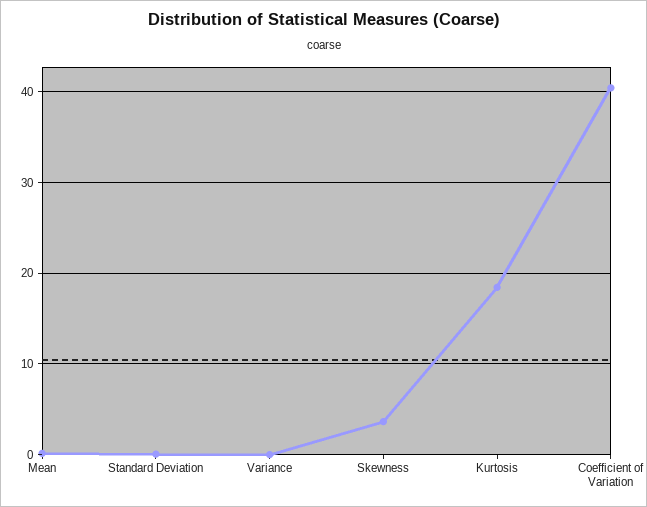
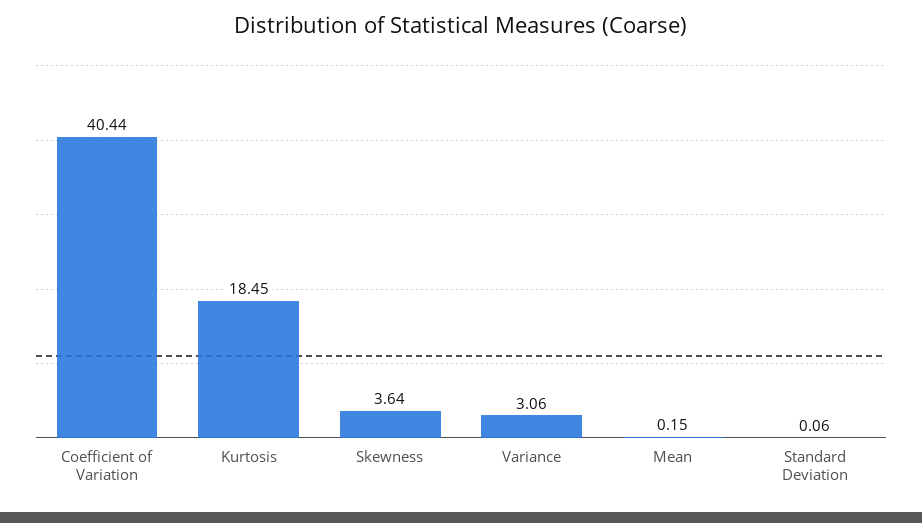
Variance: 0 -> 3.06

